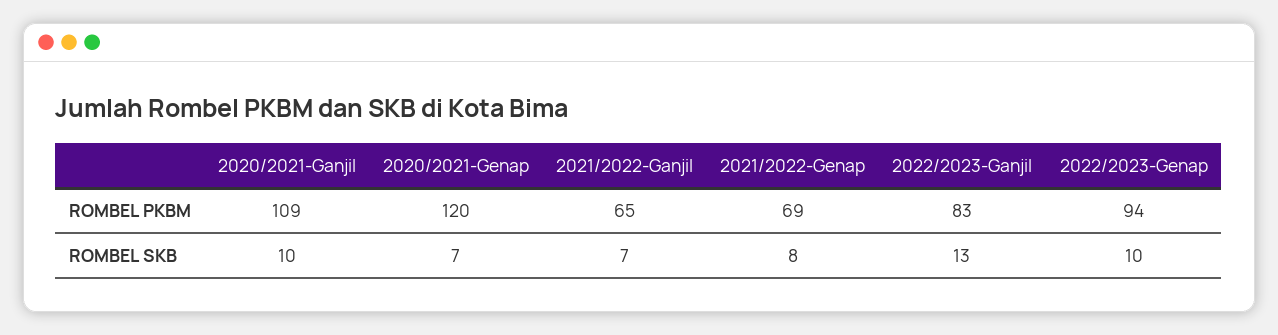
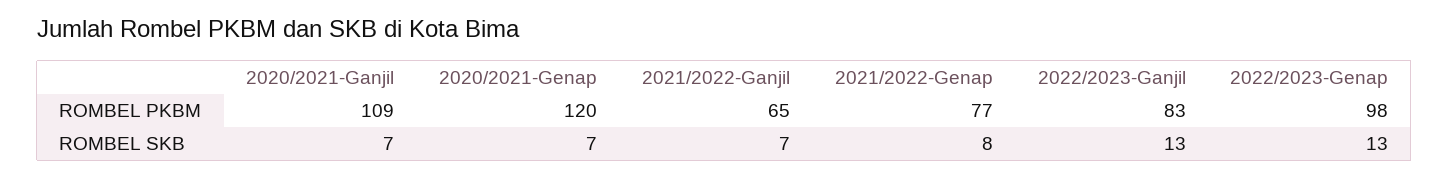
2021/2022-Genap, ROMBEL PKBM: 69 -> 77
2022/2023-Genap, ROMBEL PKBM: 94 -> 98
2020/2021-Ganjil, ROMBEL SKB: 10 -> 7
2022/2023-Genap, ROMBEL SKB: 10 -> 13

